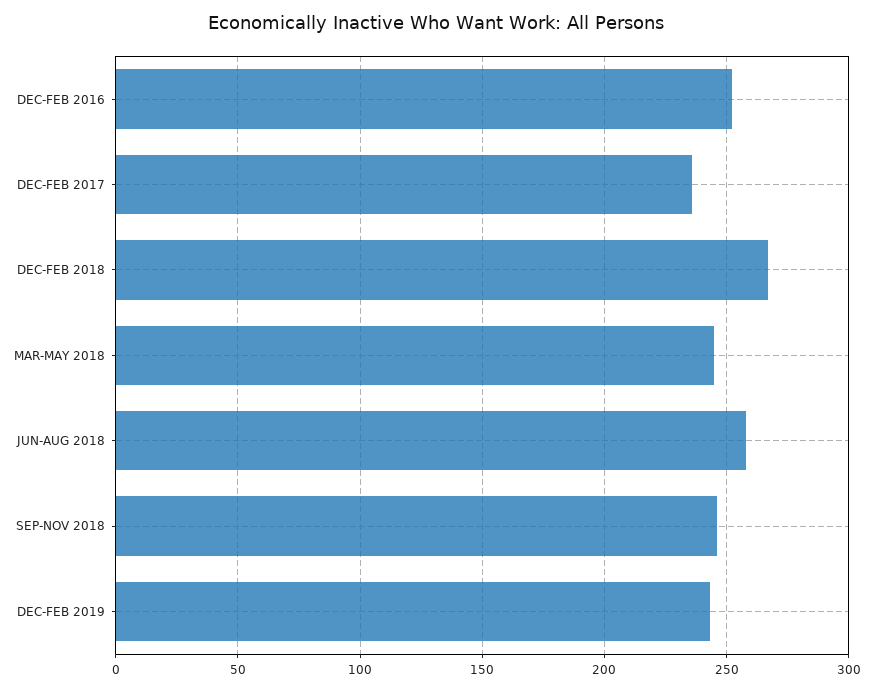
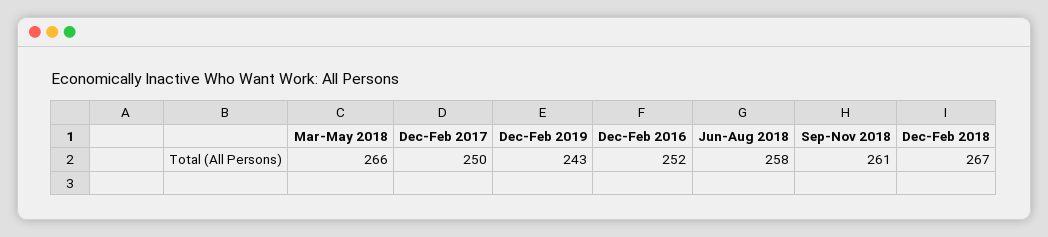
DEC-FEB 2017: 235 -> 250
MAR-MAY 2018: 245 -> 266
SEP-NOV 2018: 245 -> 261

